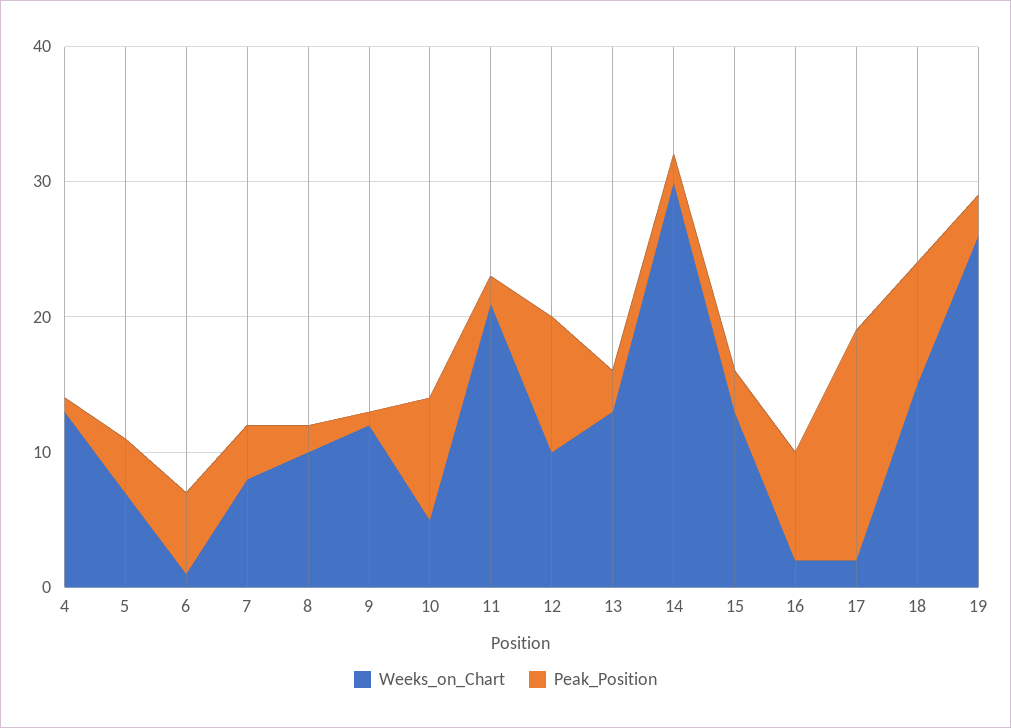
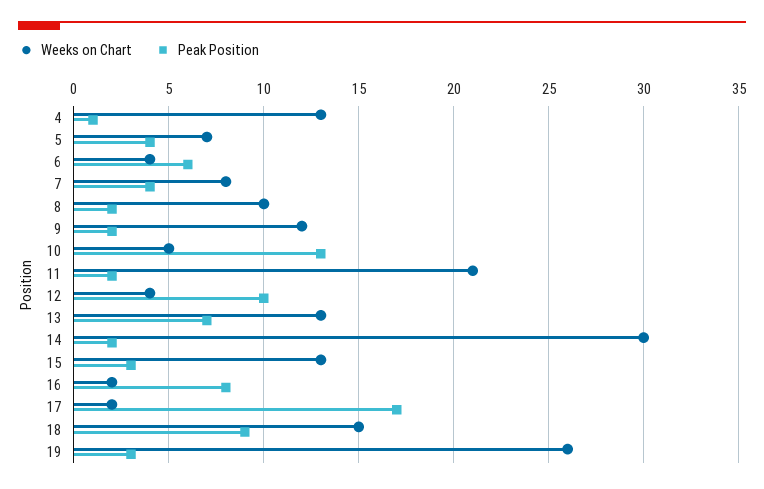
Weeks_on_Chart, 6: 1 -> 4
Peak_Position, 9: 1 -> 2
Peak_Position, 10: 9 -> 13
Weeks_on_Chart, 12: 10 -> 4
Peak_Position, 13: 3 -> 7

